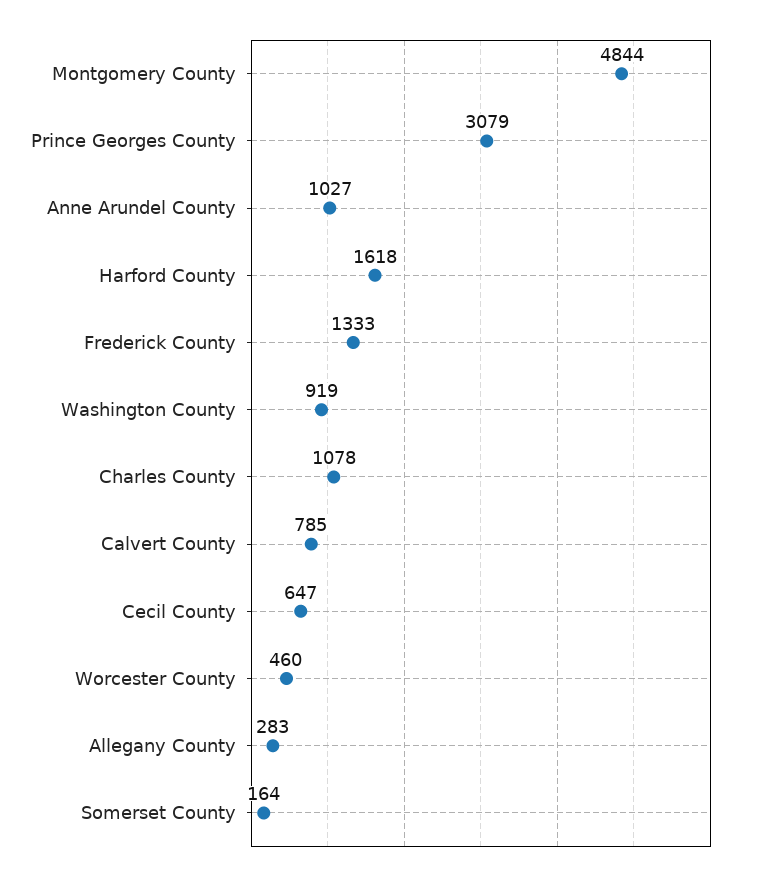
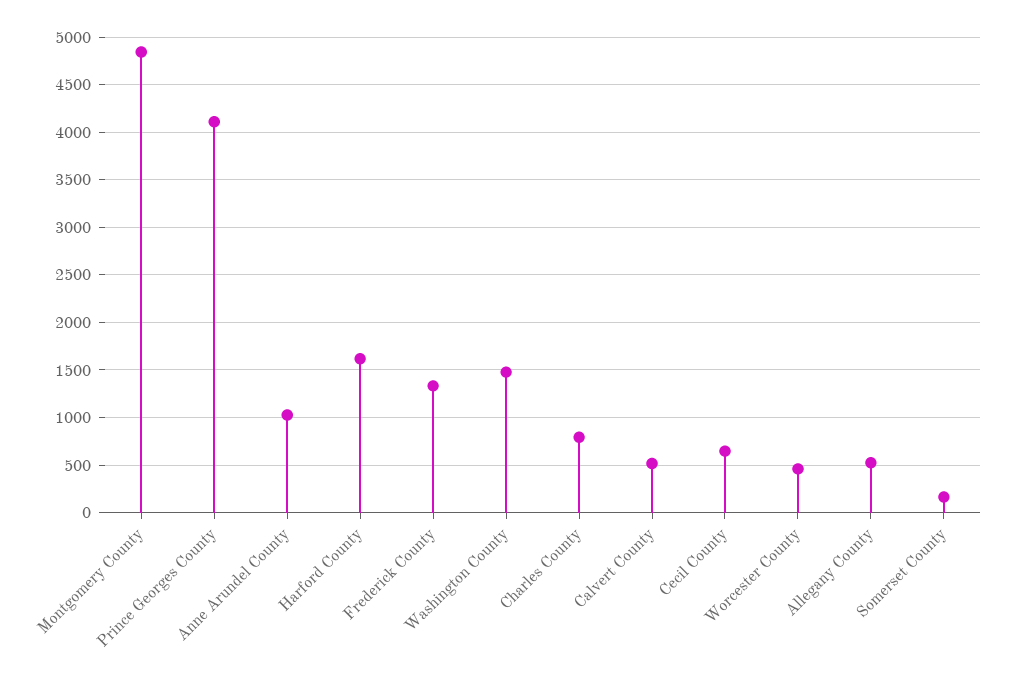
Prince Georges County: 3079 -> 4100
Washington County: 919 -> 1500
Charles County: 1078 -> 800
Calvert County: 785 -> 500
Allegany County: 283 -> 500

